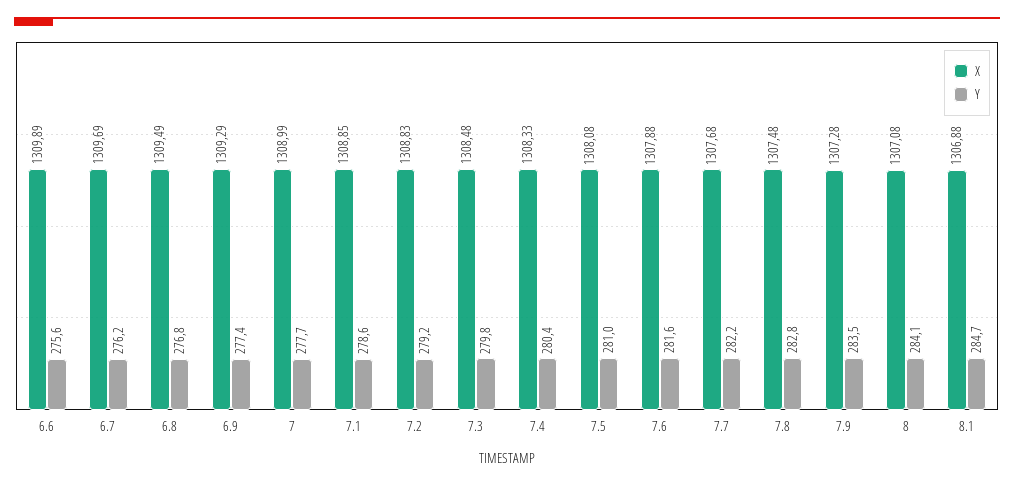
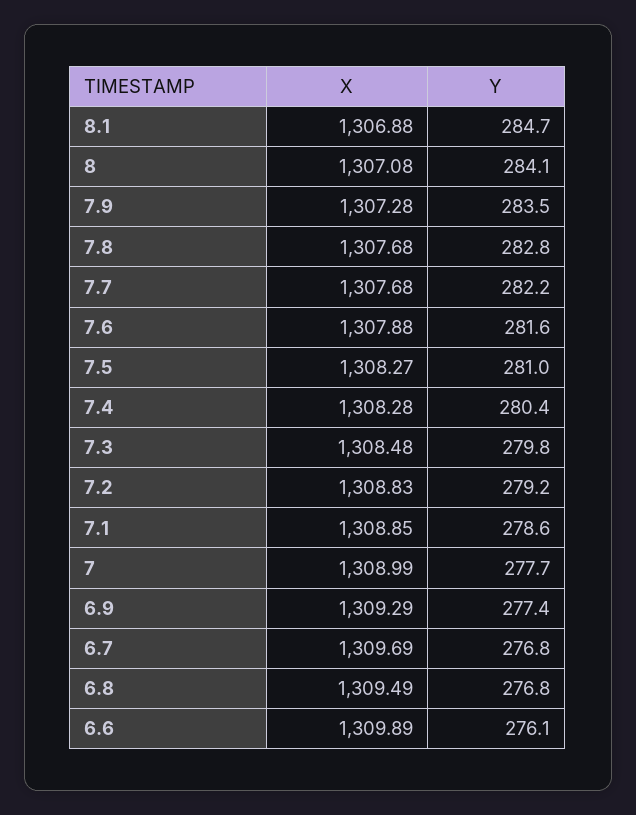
Y, 6.6: 275.6 -> 276.1
Y, 6.7: 276.2 -> 276.8
X, 7.4: 1308.33 -> 1308.28
X, 7.5: 1308.08 -> 1308.27
X, 7.8: 1307.48 -> 1307.68

